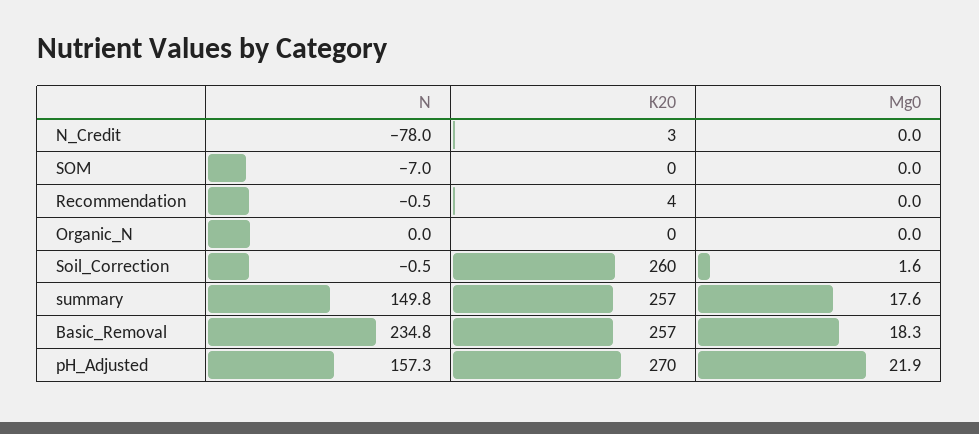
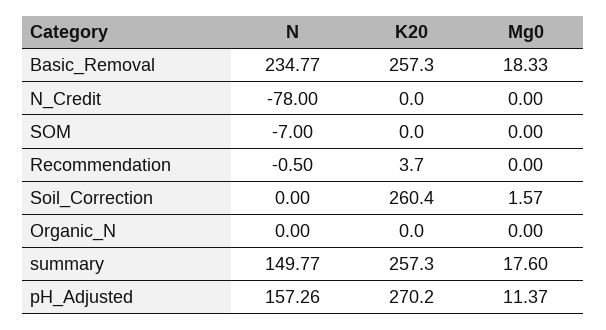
K20, N_Credit: 3 -> 0
N, Soil_Correction: -0.5 -> 0
Mg0, pH_Adjusted: 21.9 -> 11.37

